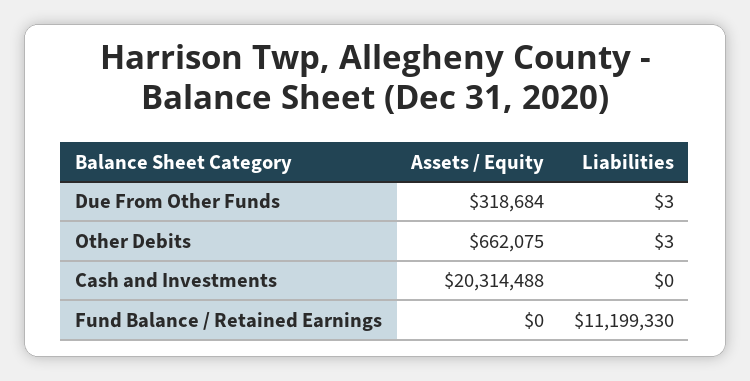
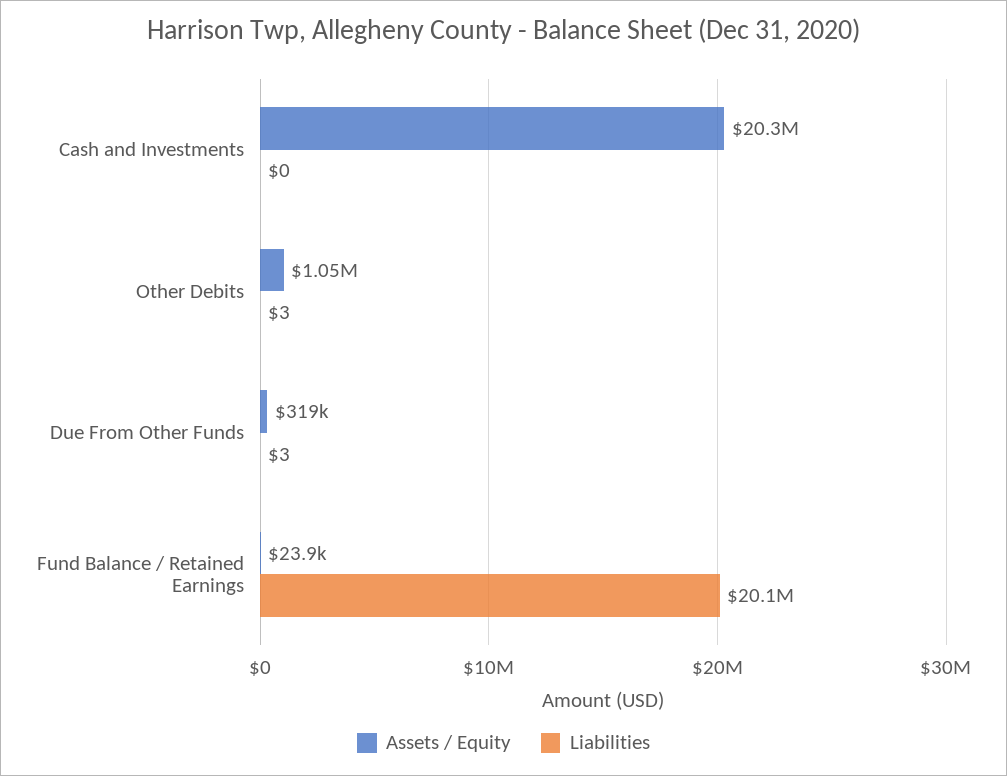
Assets / Equity, Other Debits: 662075 -> 1050000
Assets / Equity, Fund Balance / Retained Earnings: 0 -> 23900
Liabilities, Fund Balance / Retained Earnings: 11199330 -> 20100000

